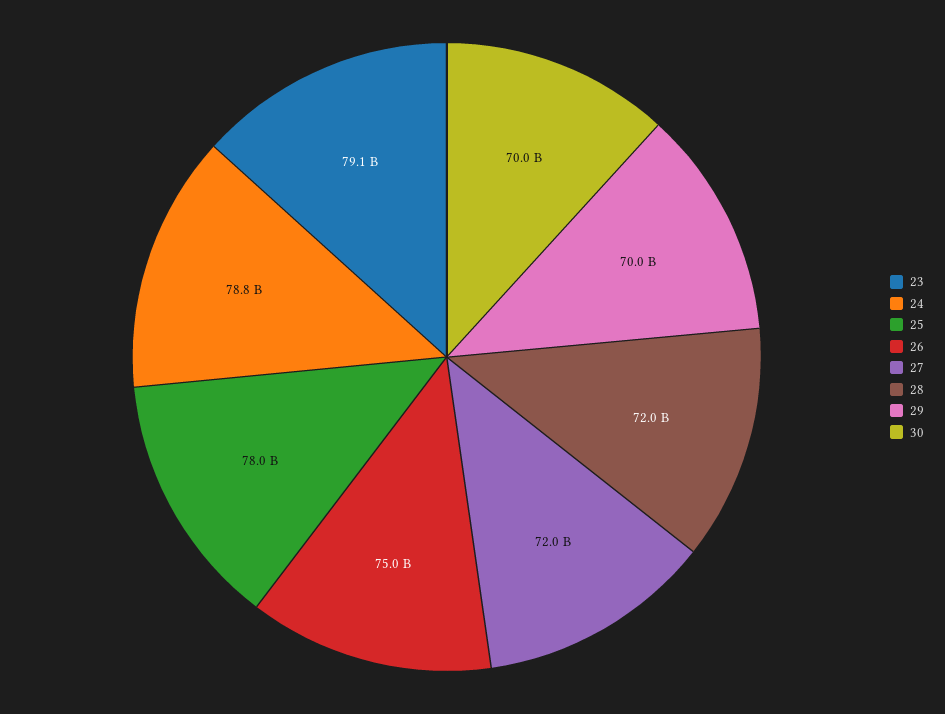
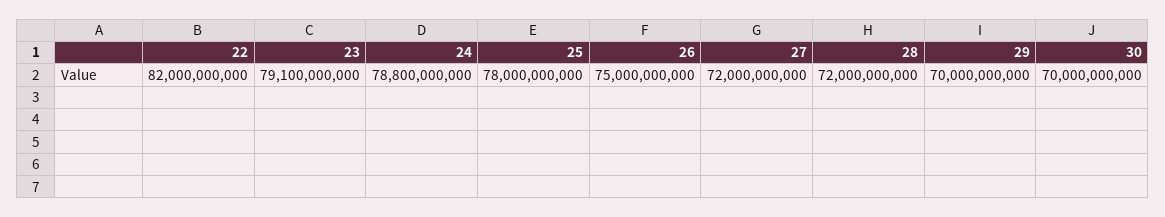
22: none -> 82000000000

